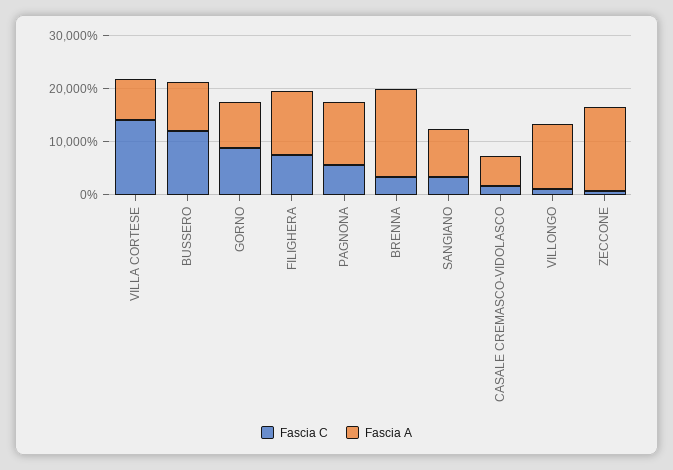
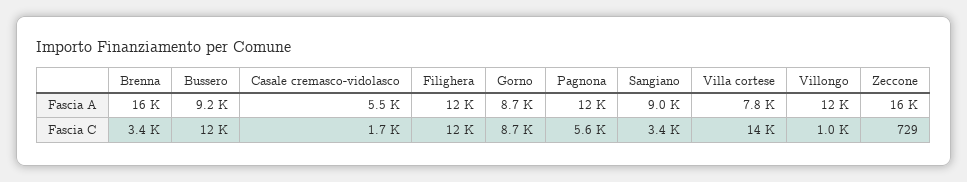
Fascia C, FILIGHERA: 8000 -> 12000

